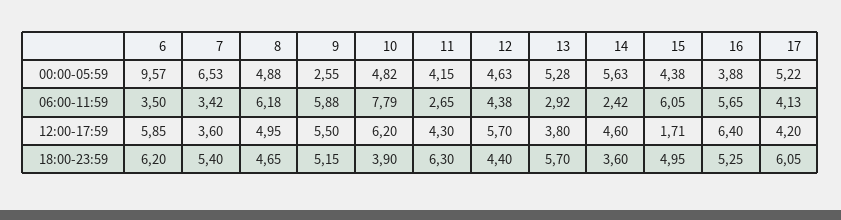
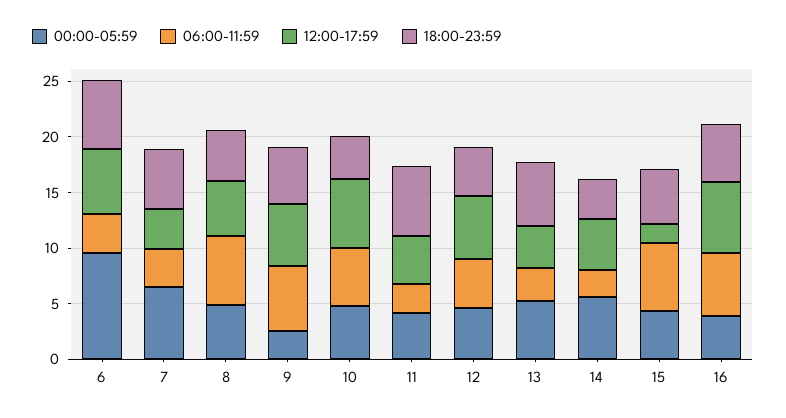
00:00-05:59, 17: 5.22 -> none
06:00-11:59, 10: 7.79 -> 5
06:00-11:59, 17: 4.13 -> none
12:00-17:59, 17: 4.2 -> none
18:00-23:59, 17: 6.05 -> none

